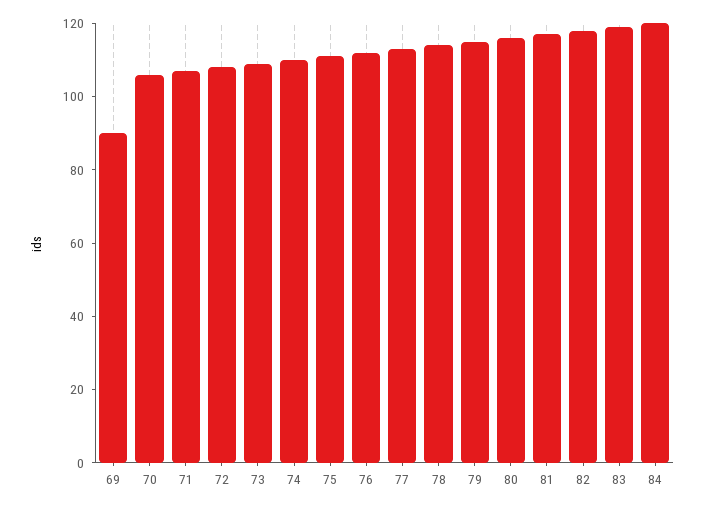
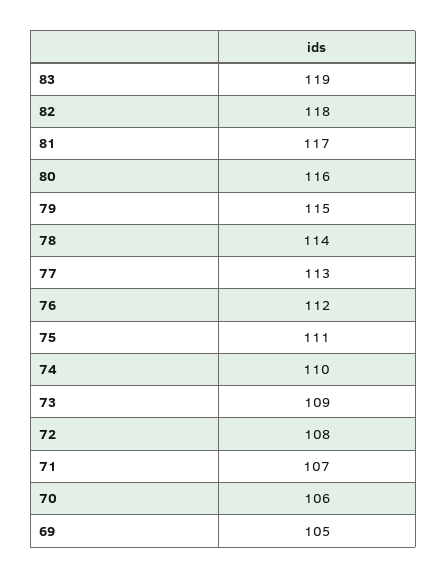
69: 90 -> 105
84: 120 -> none

